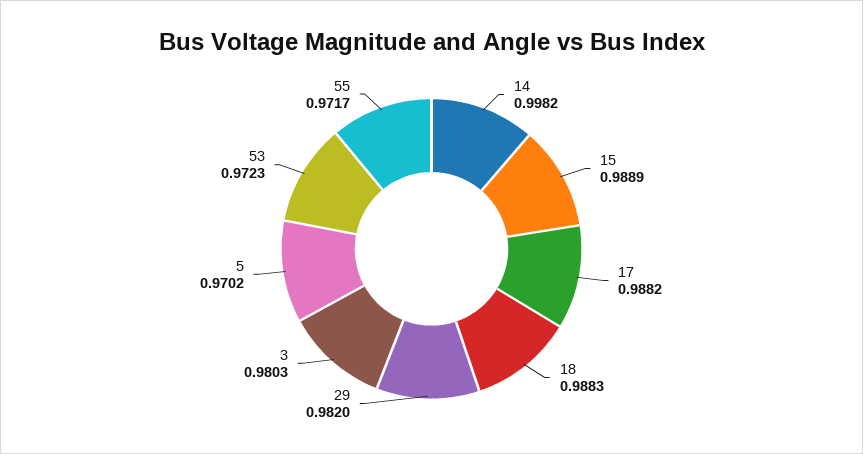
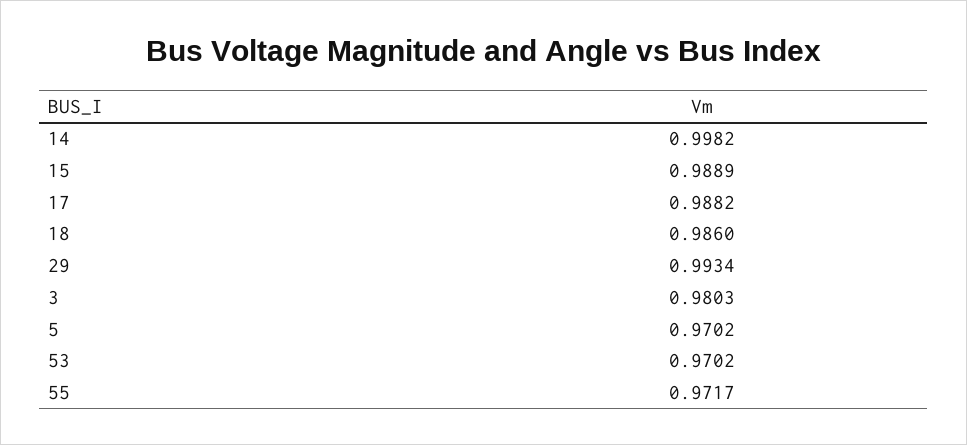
18: 0.9883 -> 0.986
29: 0.982 -> 0.9934
53: 0.9723 -> 0.9702

